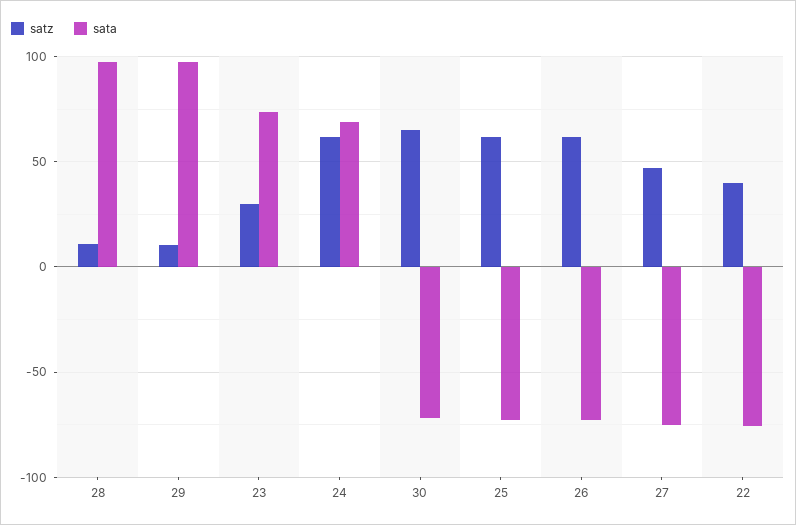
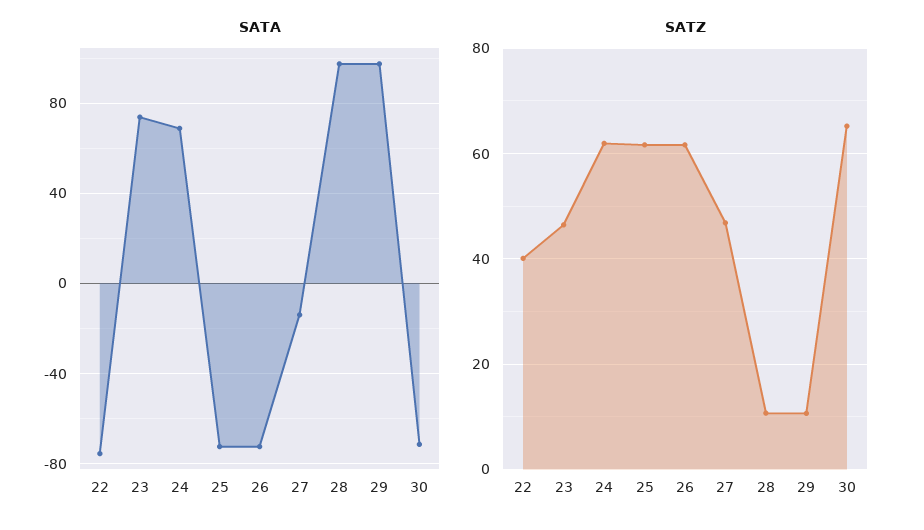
satz, 23: 30 -> 46
sata, 27: -75 -> -15

